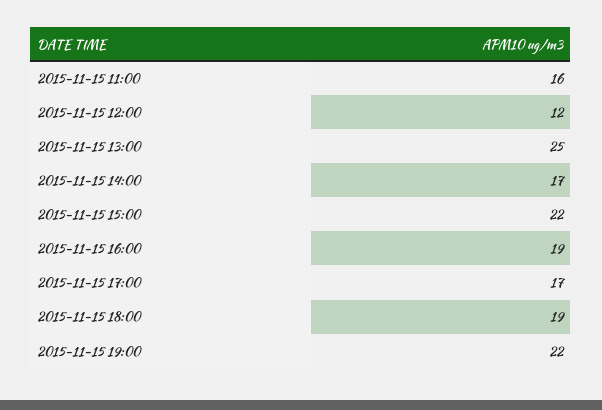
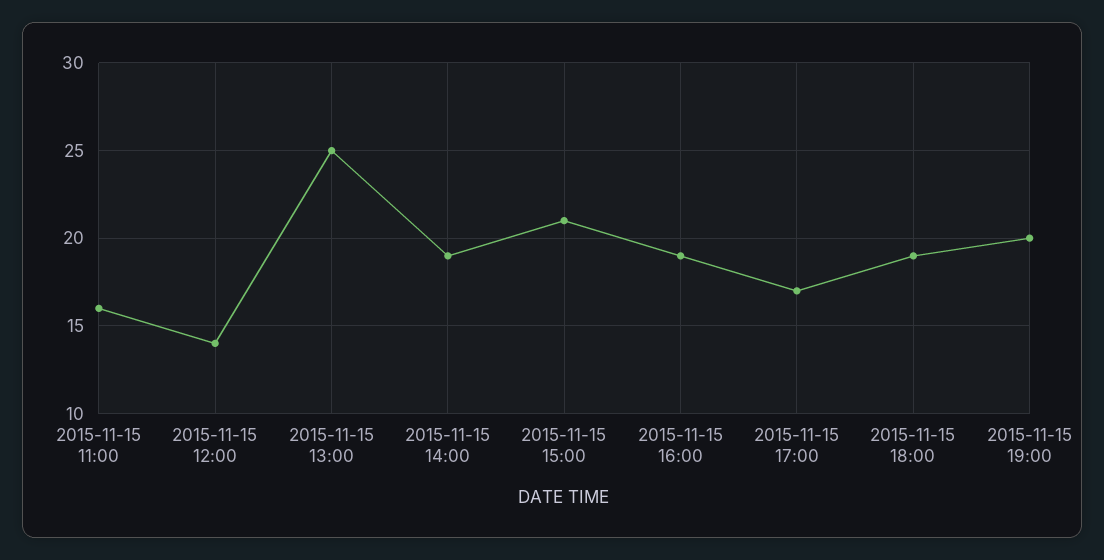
2015-11-15 12:00: 12 -> 14
2015-11-15 14:00: 17 -> 19
2015-11-15 15:00: 22 -> 21
2015-11-15 19:00: 22 -> 20

